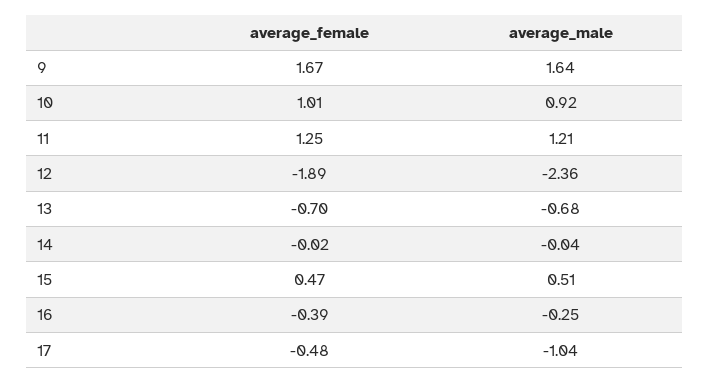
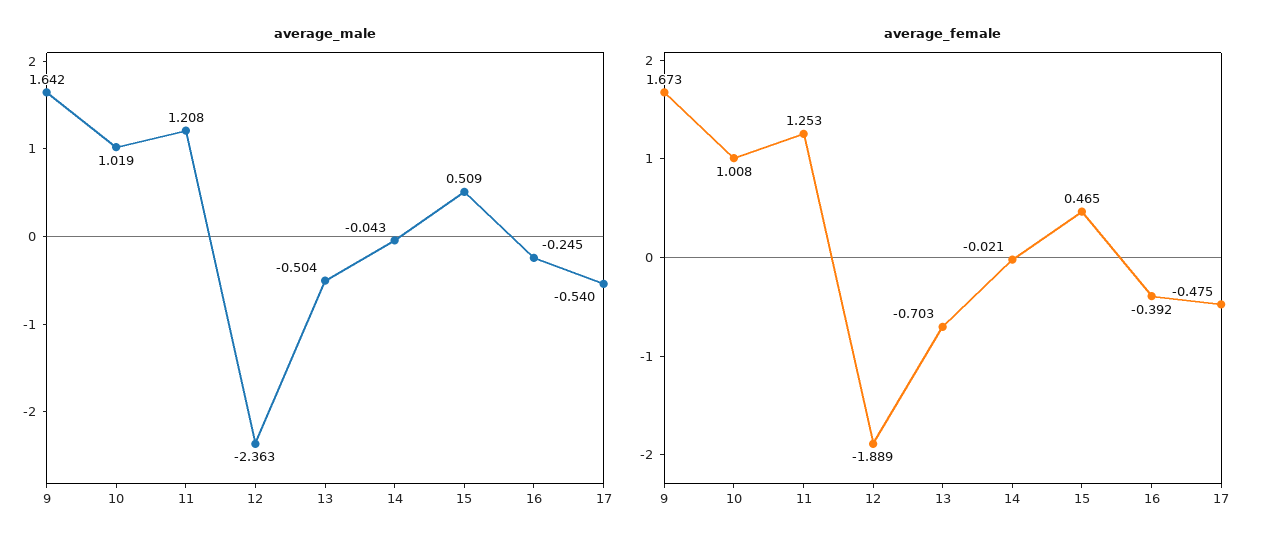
average_male, 10: 0.92 -> 1.019
average_male, 13: -0.68 -> -0.504
average_male, 17: -1.04 -> -0.54

